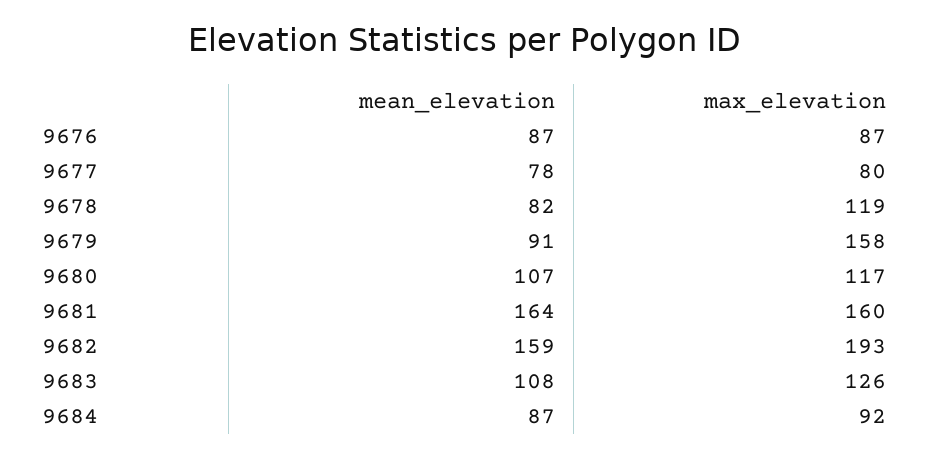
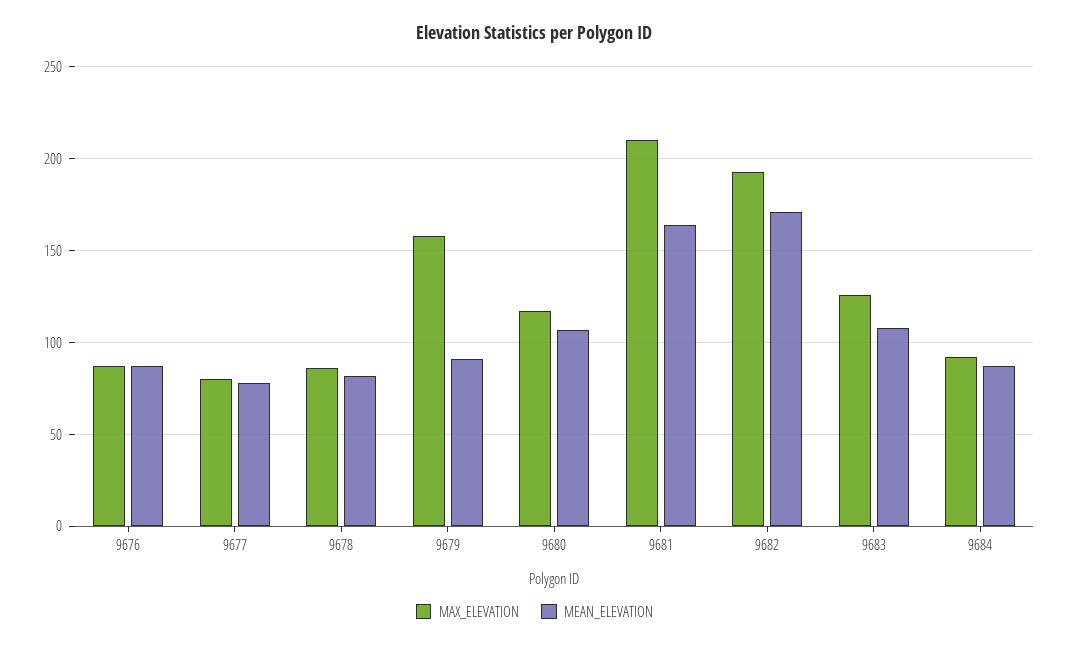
max_elevation, 9678: 119 -> 85
max_elevation, 9681: 160 -> 210
mean_elevation, 9682: 159 -> 170

